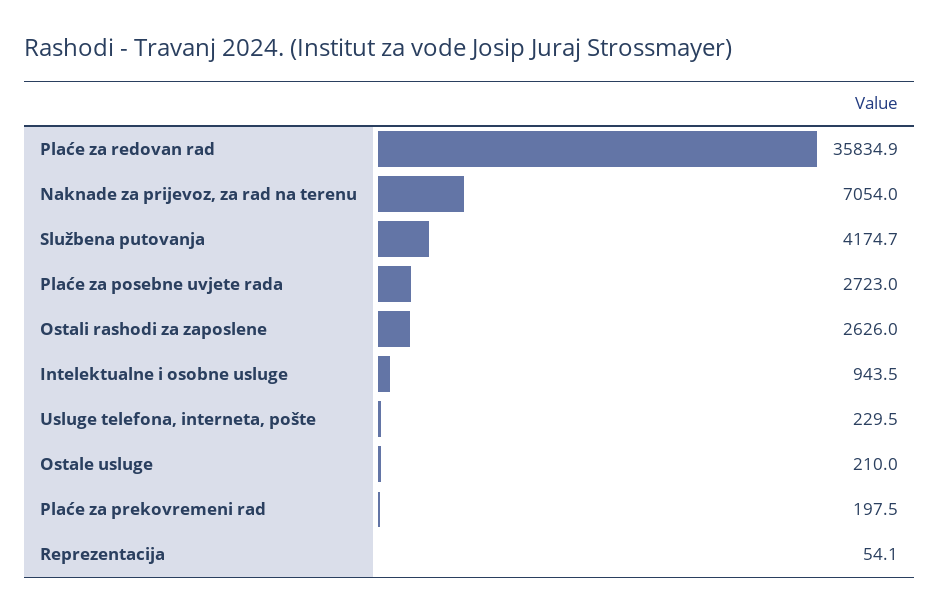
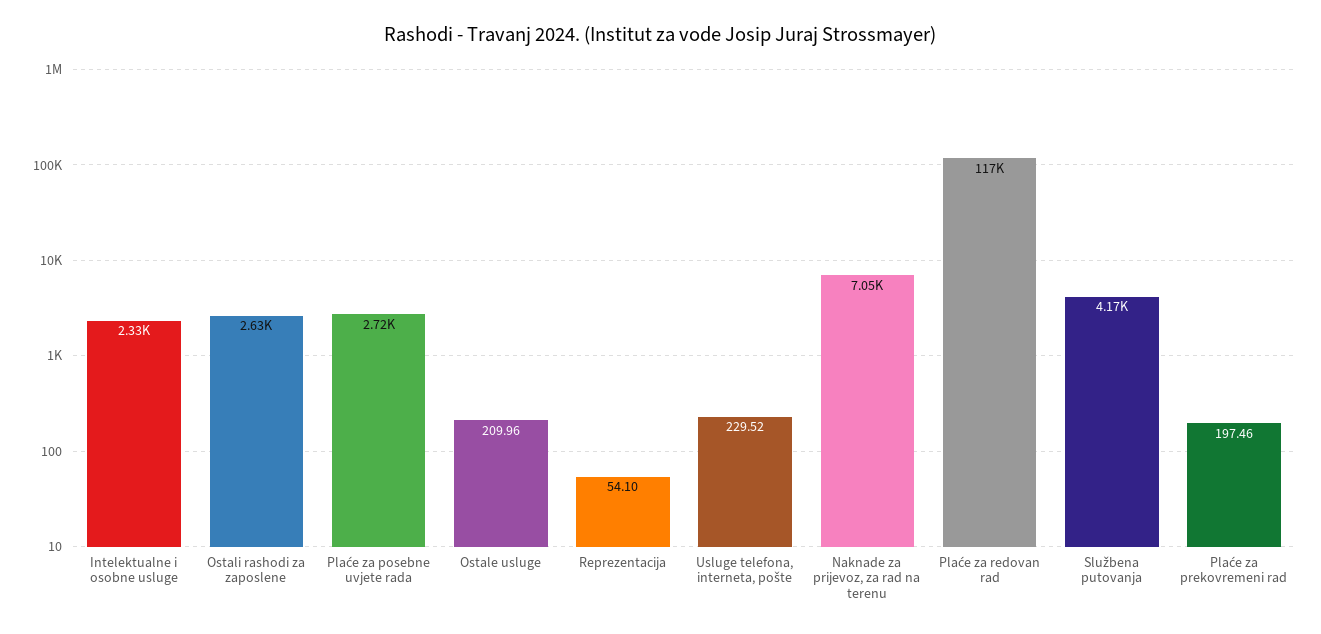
Plaće za redovan rad: 35834.9 -> 117000
Intelektualne i osobne usluge: 943.5 -> 2330

